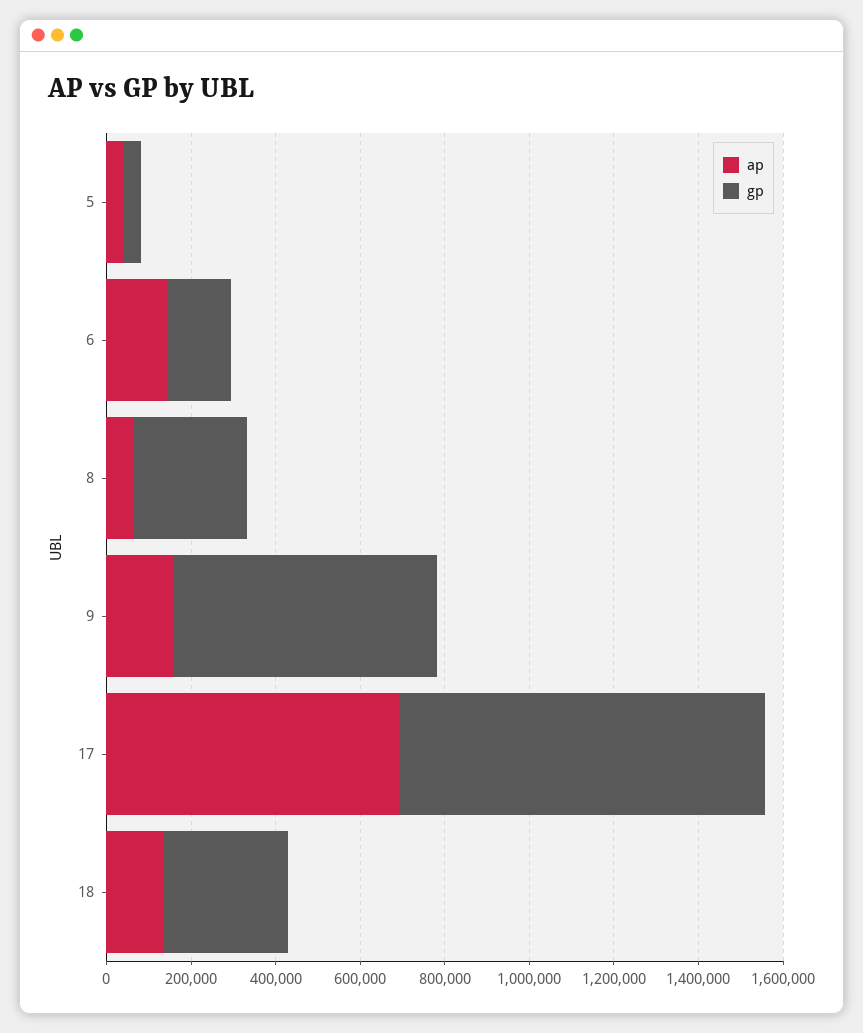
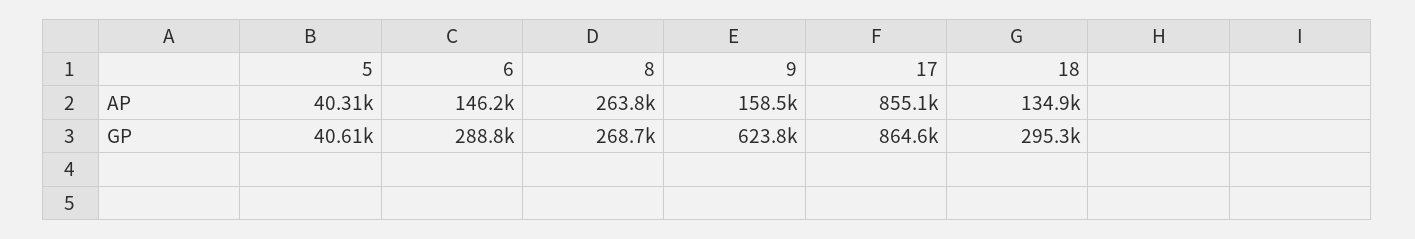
gp, 6: 150000 -> 288800
ap, 8: 50000 -> 263800
ap, 17: 700000 -> 855100

